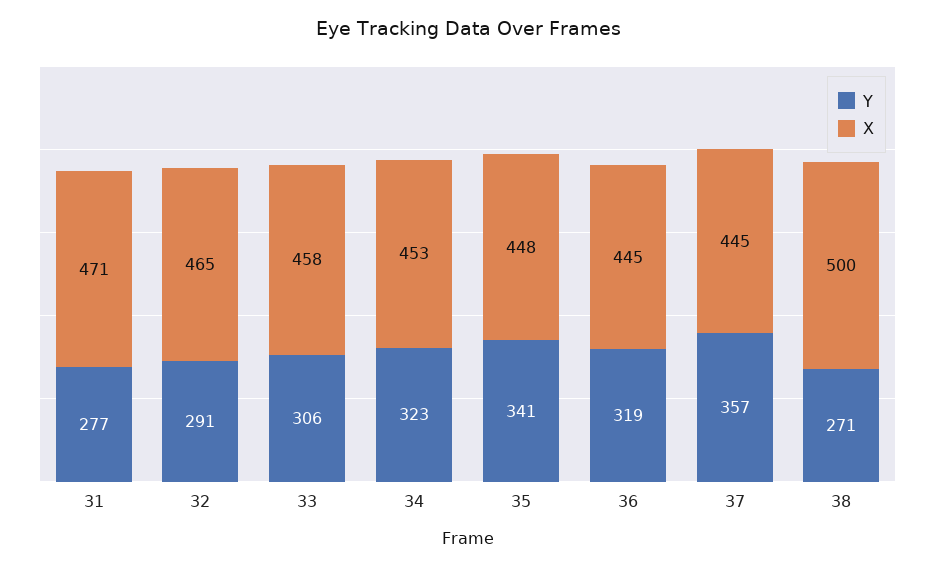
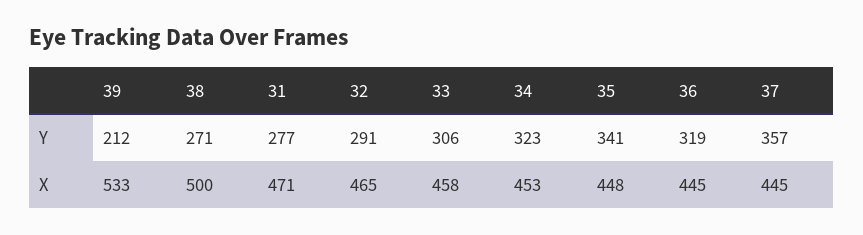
Y, 39: none -> 212
X, 39: none -> 533

